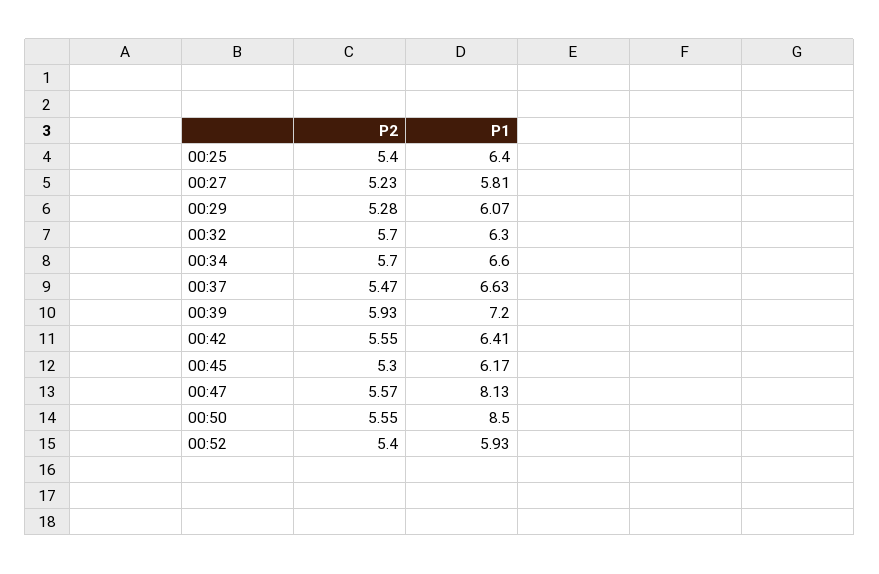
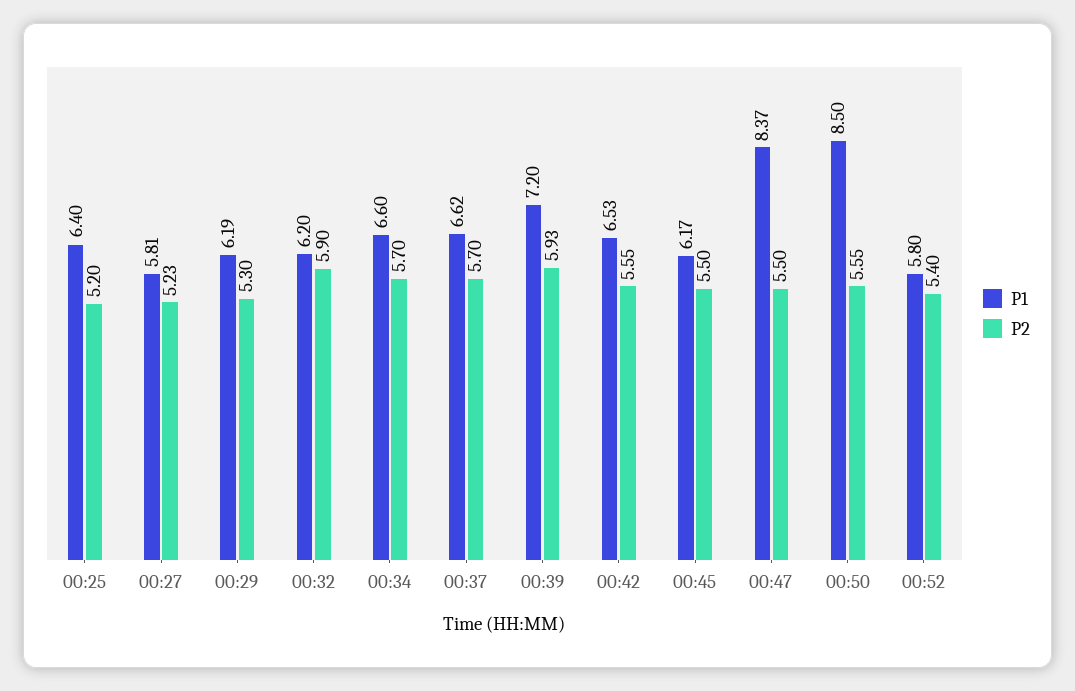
P2, 00:25: 5.4 -> 5.2
P2, 00:29: 5.28 -> 5.3
P1, 00:29: 6.07 -> 6.19
P2, 00:32: 5.7 -> 5.9
P1, 00:32: 6.3 -> 6.2
P2, 00:37: 5.47 -> 5.7
P1, 00:37: 6.63 -> 6.62
P1, 00:42: 6.41 -> 6.53
P2, 00:45: 5.3 -> 5.5
P2, 00:47: 5.57 -> 5.5
P1, 00:47: 8.13 -> 8.37
P1, 00:52: 5.93 -> 5.8

